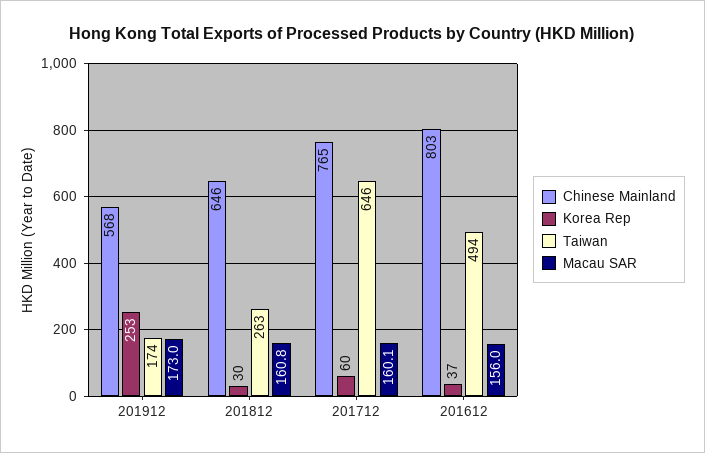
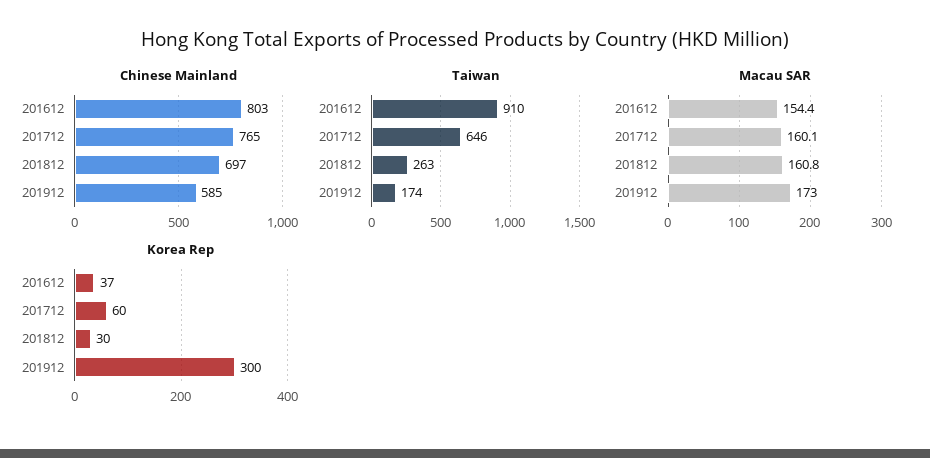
Chinese Mainland, 201912: 568 -> 585
Korea Rep, 201912: 253 -> 300
Chinese Mainland, 201812: 646 -> 697
Taiwan, 201612: 494 -> 910
Macau SAR, 201612: 156 -> 154.4

